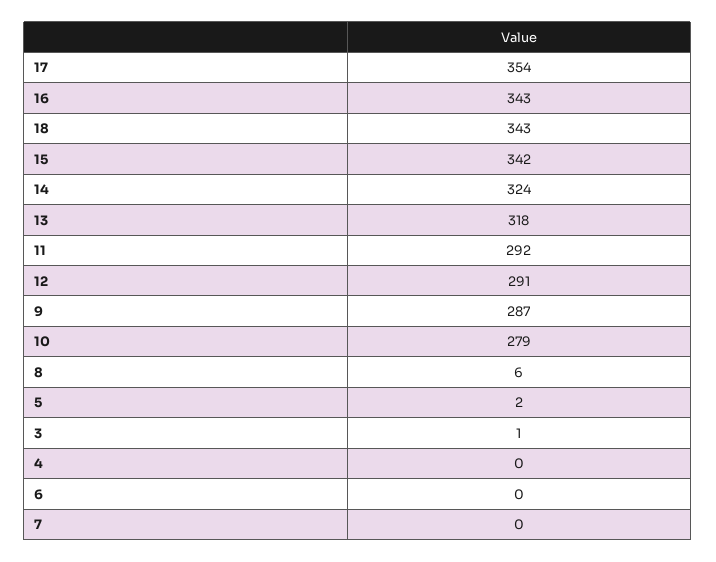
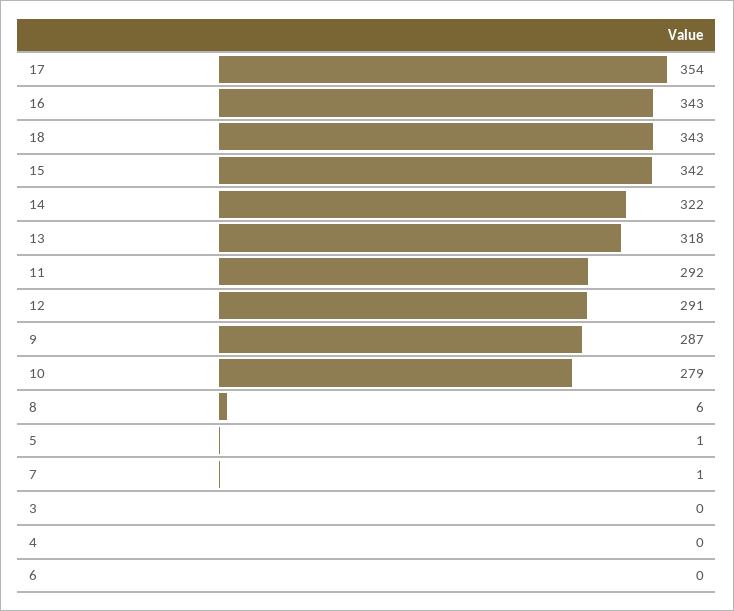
14: 324 -> 322
5: 2 -> 1
3: 1 -> 0
7: 0 -> 1

